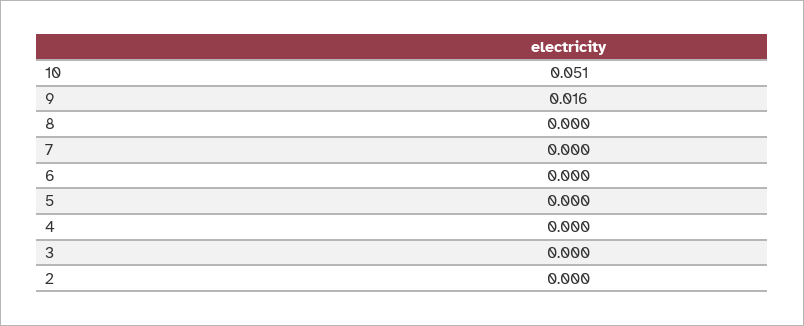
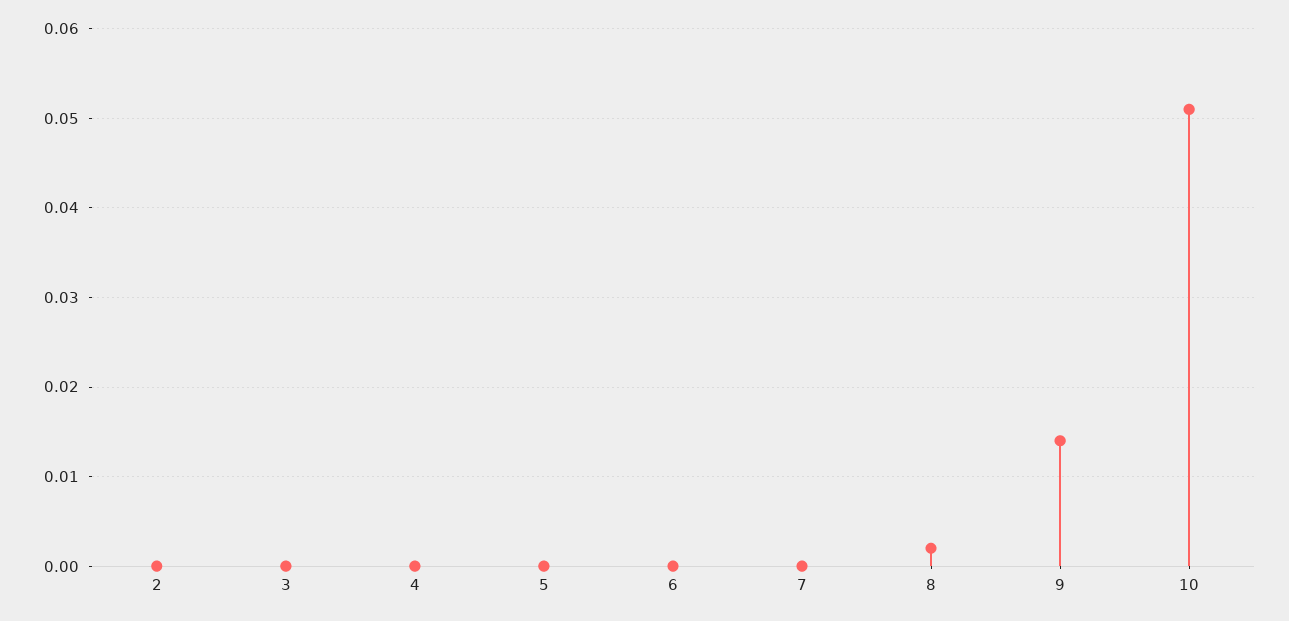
9: 0.016 -> 0.014
8: 0 -> 0.002

